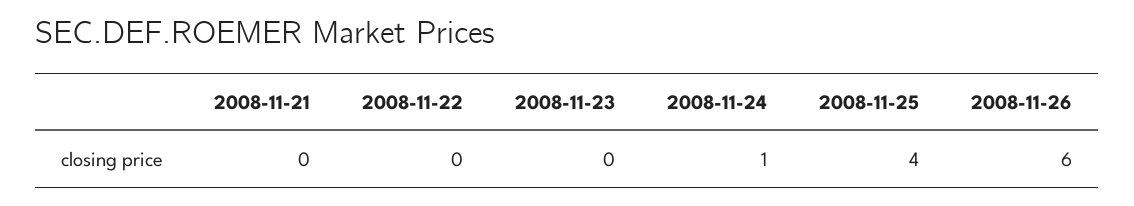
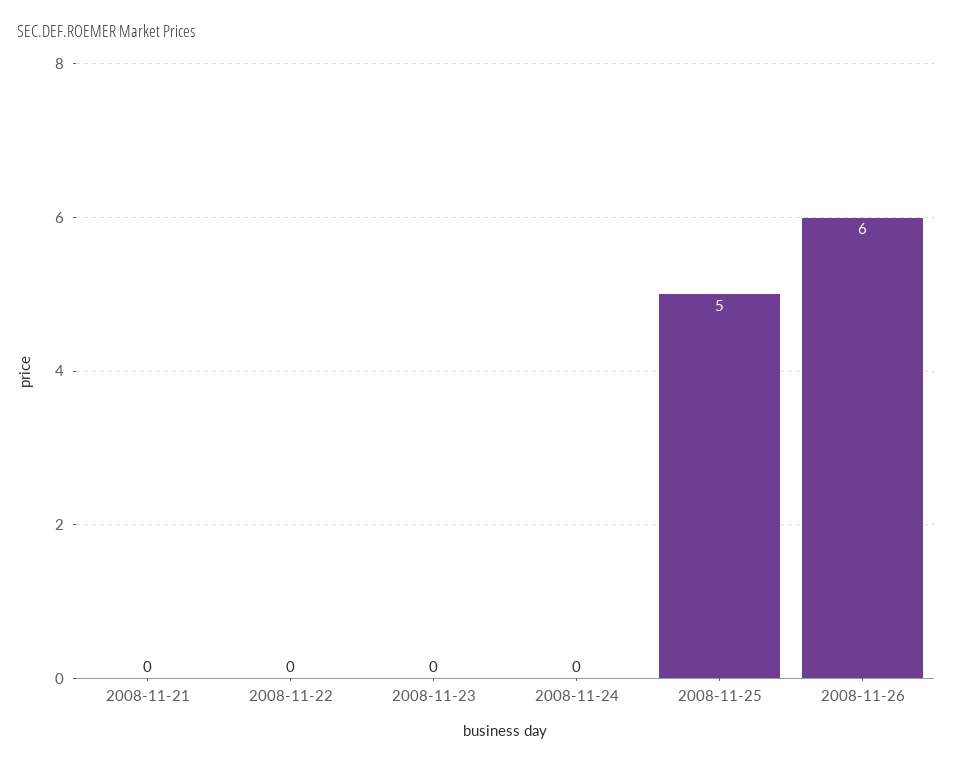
2008-11-24: 1 -> 0
2008-11-25: 4 -> 5

